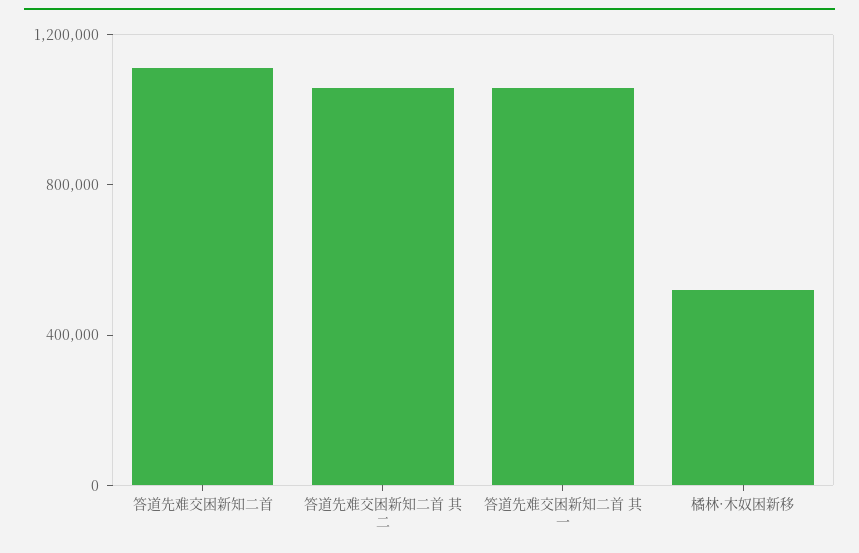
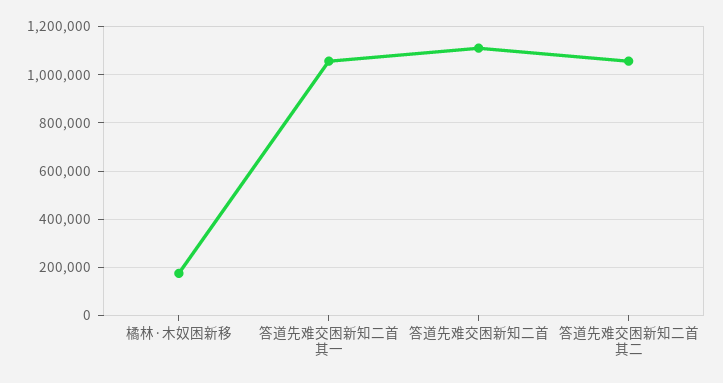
橘林·木奴困新移: 500000 -> 175000

